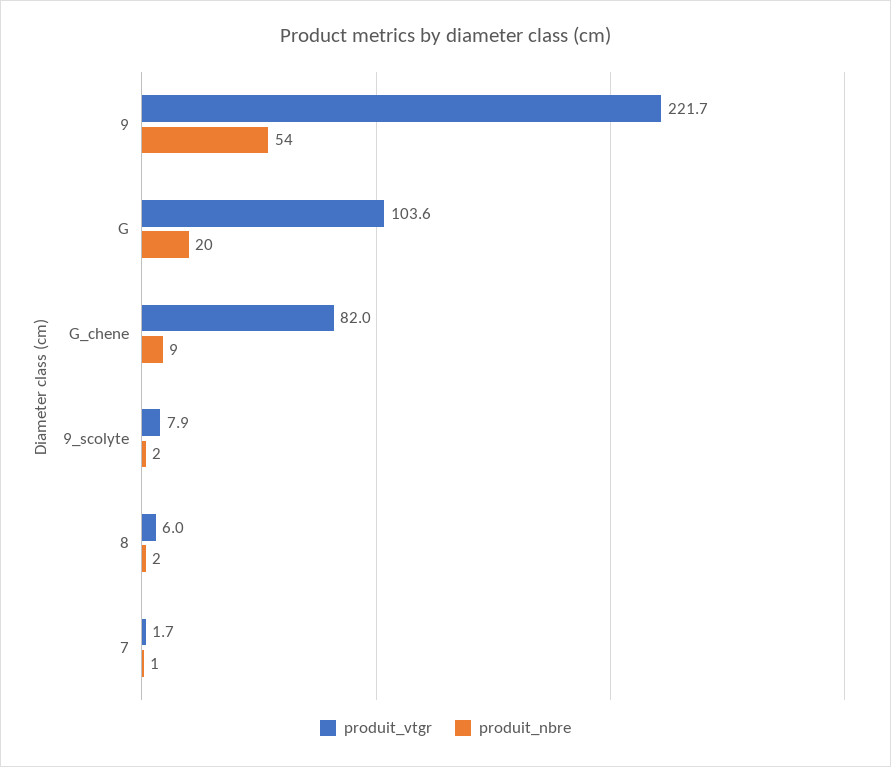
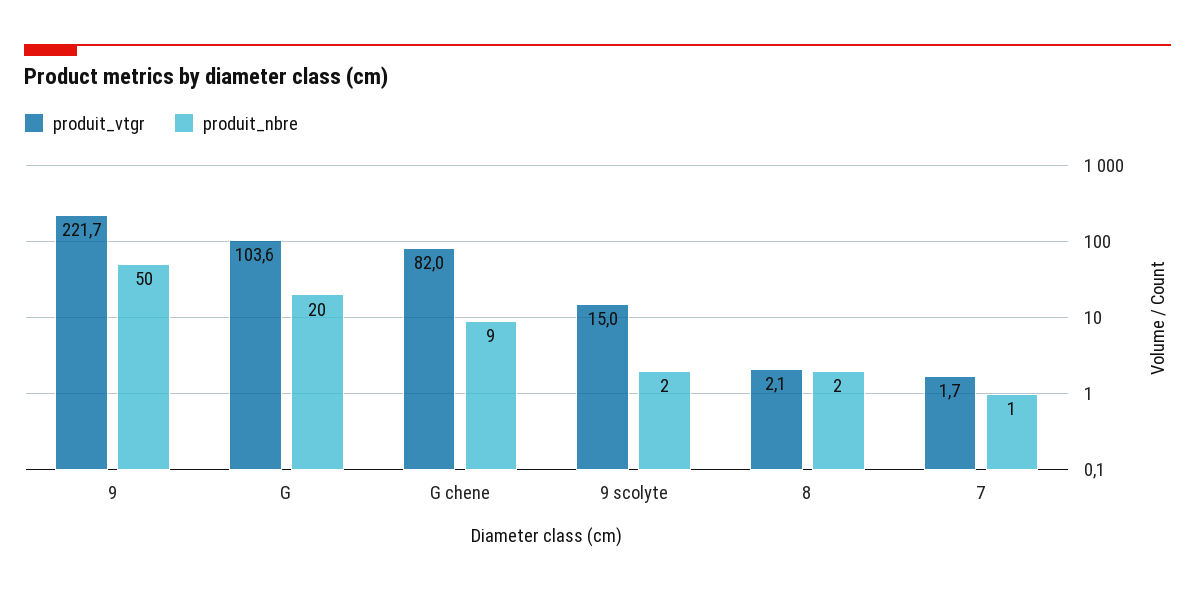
produit_nbre, 9: 54 -> 50
produit_vtgr, 9_scolyte: 7.9 -> 15
produit_vtgr, 8: 6 -> 2.1

